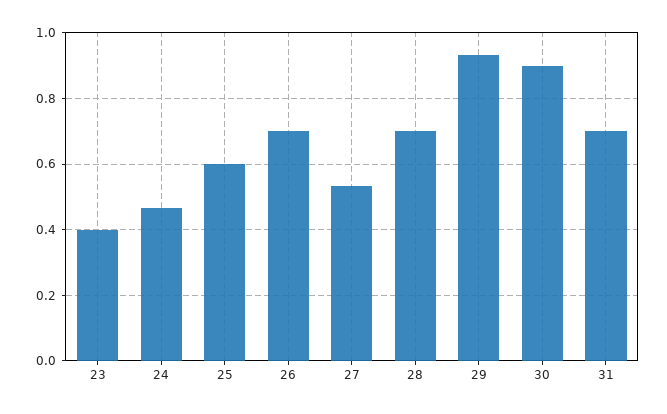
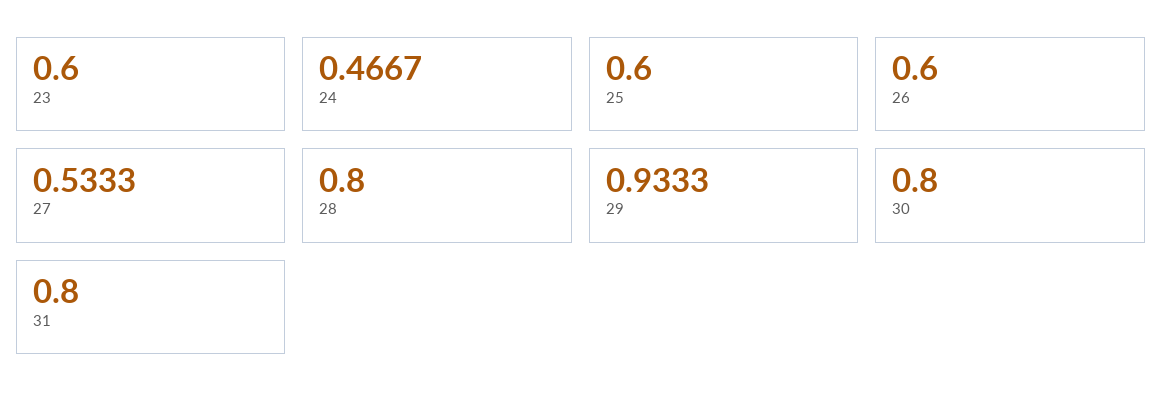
23: 0.4 -> 0.6
26: 0.7 -> 0.6
28: 0.7 -> 0.8
30: 0.9 -> 0.8
31: 0.7 -> 0.8

